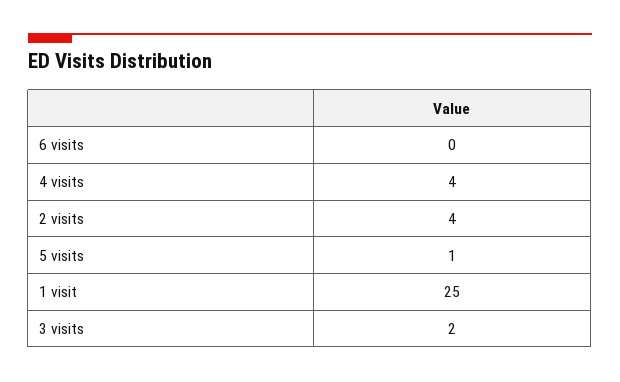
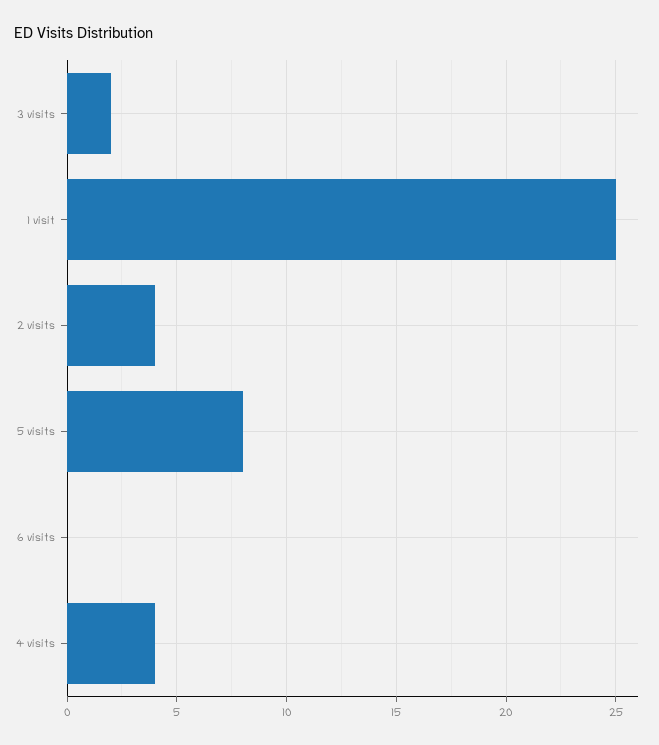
5 visits: 1 -> 8

